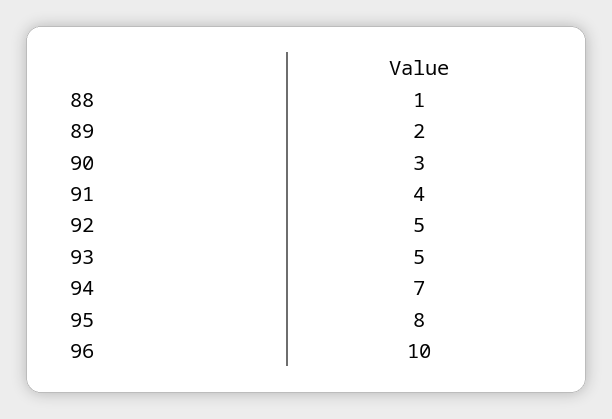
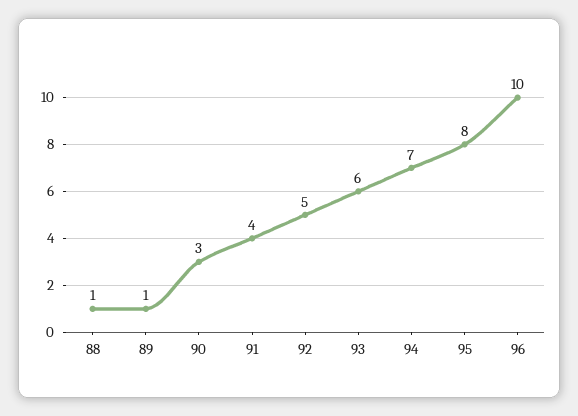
89: 2 -> 1
93: 5 -> 6

